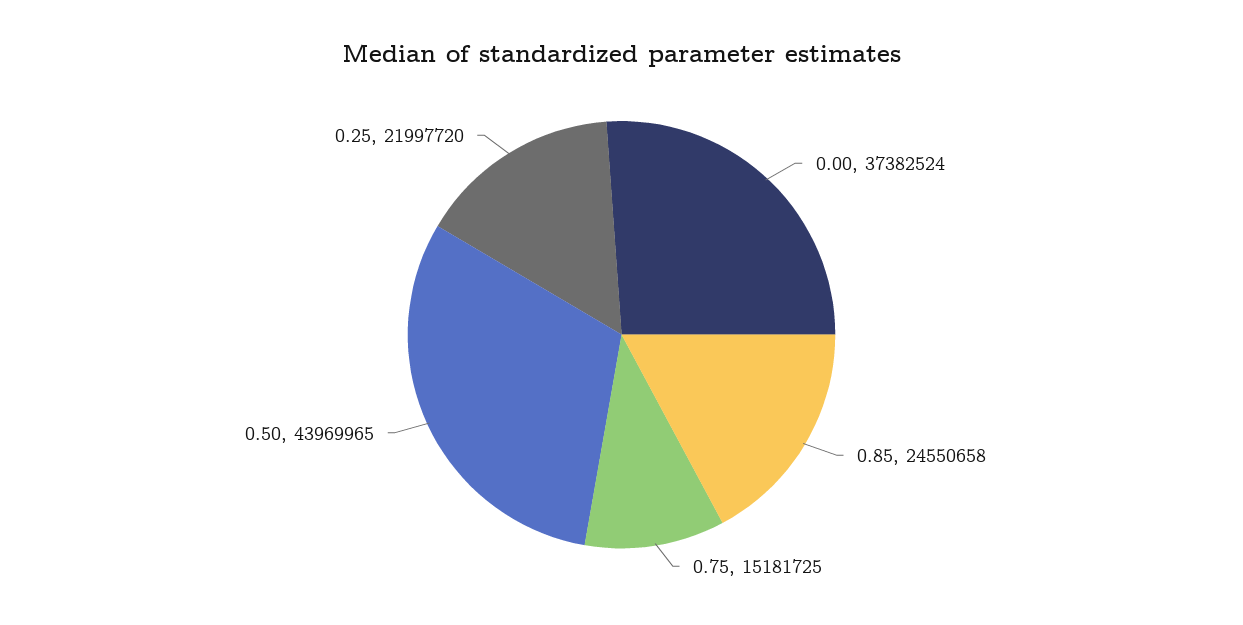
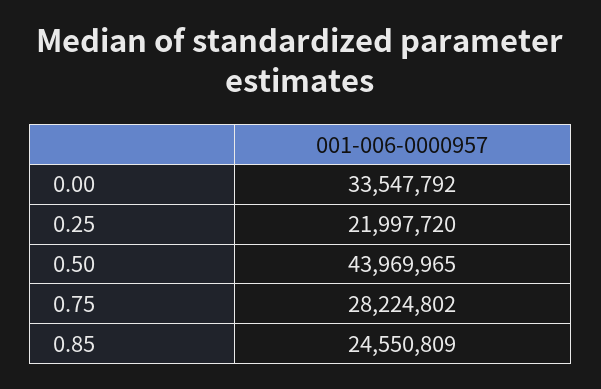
0.00: 37382524 -> 33547792
0.85: 24550658 -> 24550809
0.75: 15181725 -> 28224802

